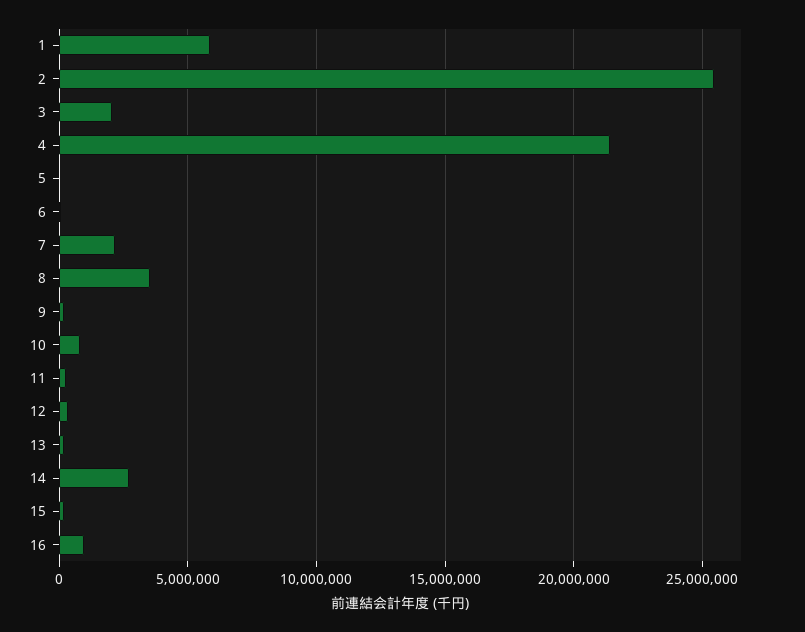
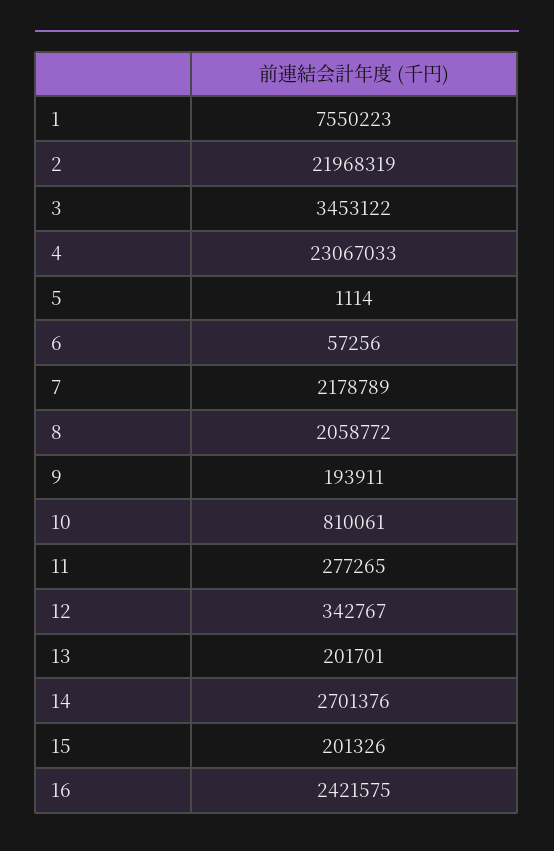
1: 6000000 -> 7550223
2: 25500000 -> 21968319
3: 2000000 -> 3453122
4: 21500000 -> 23067033
8: 3500000 -> 2058772
16: 1000000 -> 2421575

